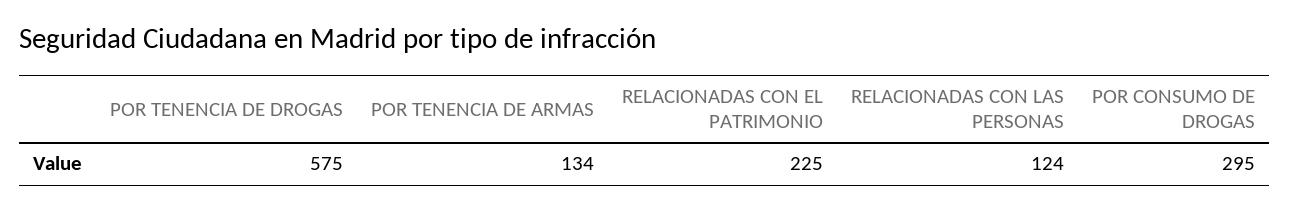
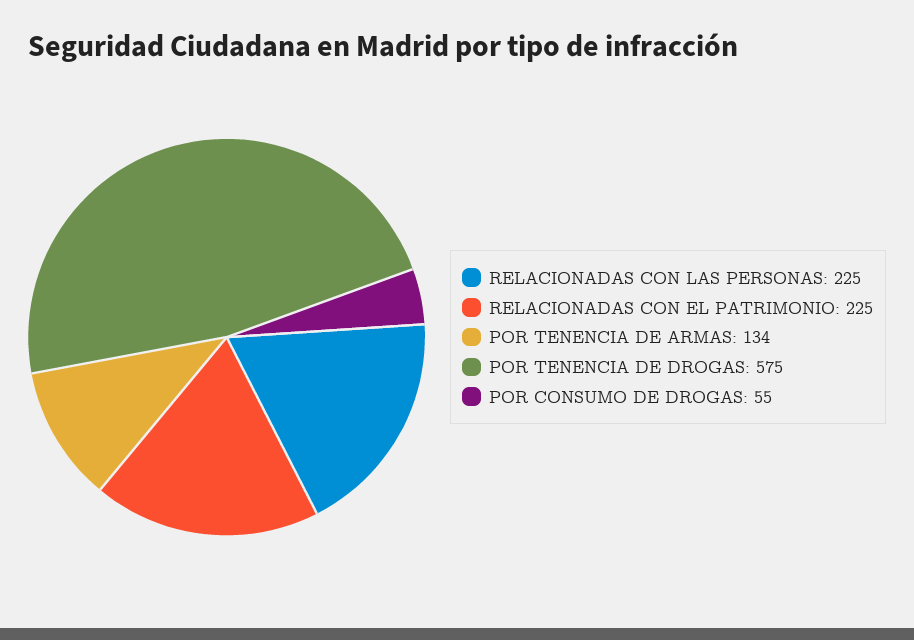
RELACIONADAS CON LAS PERSONAS: 124 -> 225
POR CONSUMO DE DROGAS: 295 -> 55

